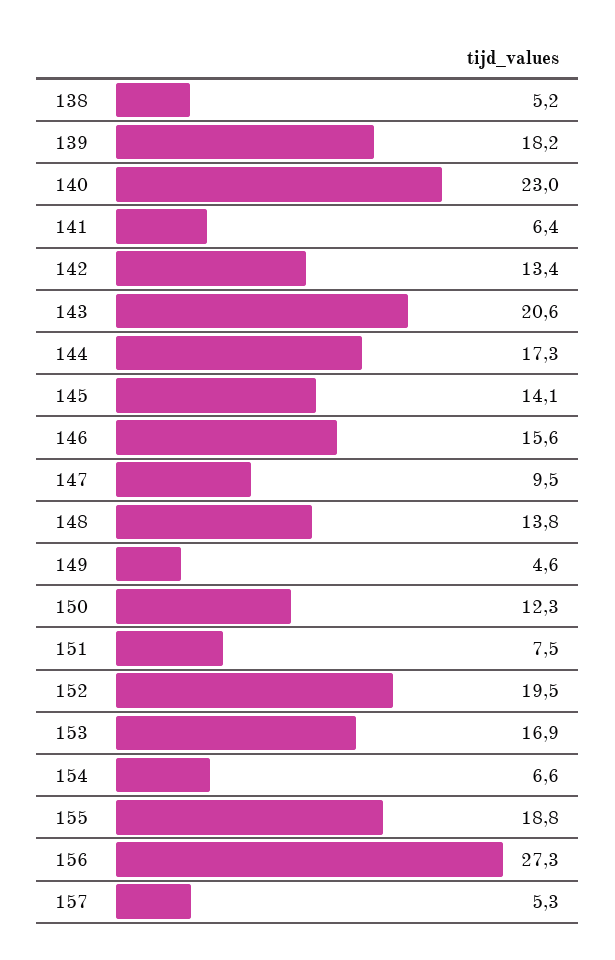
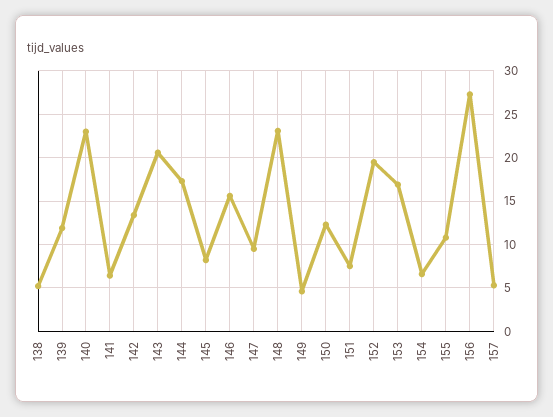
139: 18.2 -> 12
145: 14.1 -> 8
148: 13.8 -> 23
155: 18.8 -> 11

